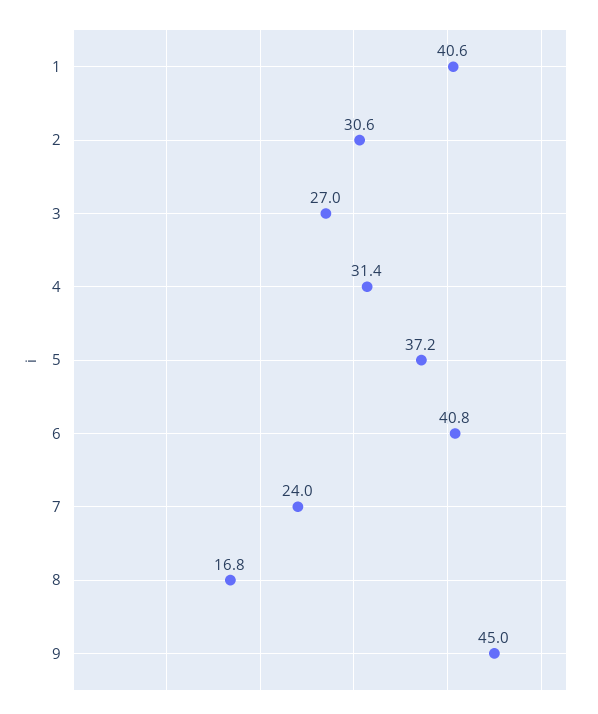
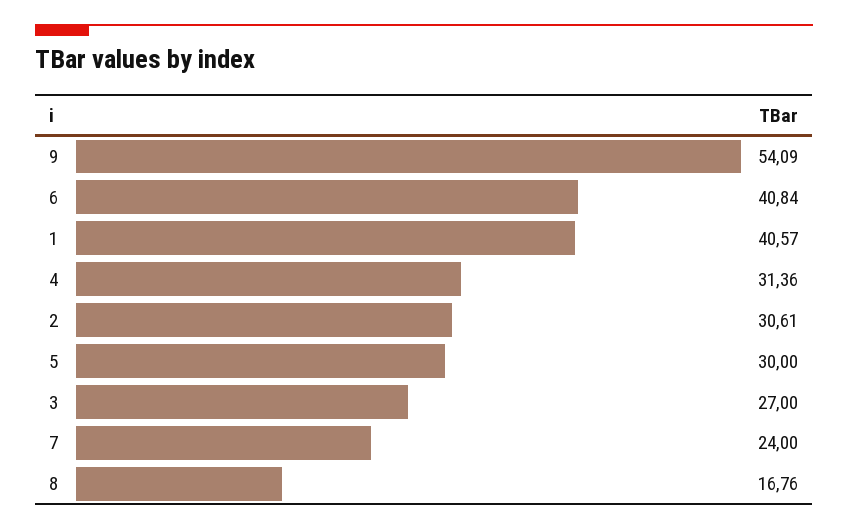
5: 37.2 -> 30
9: 45 -> 54.09

